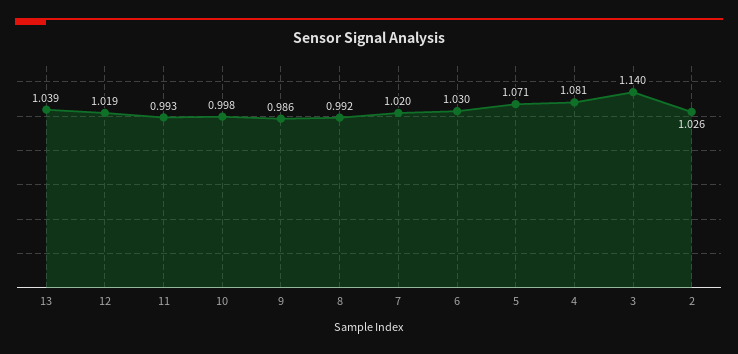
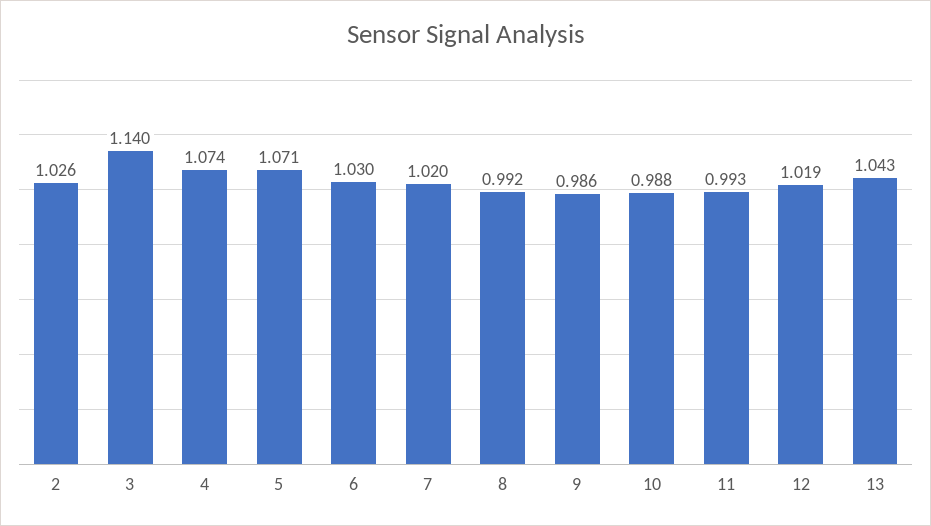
13: 1.039 -> 1.043
10: 0.998 -> 0.988
4: 1.081 -> 1.074

